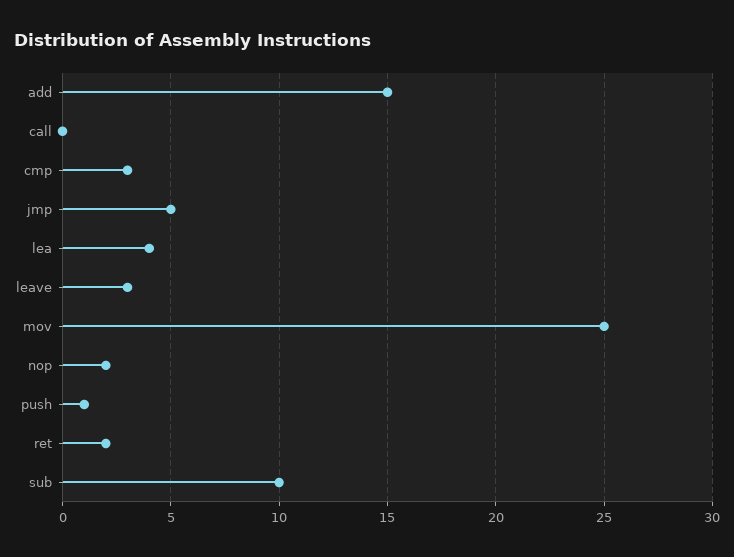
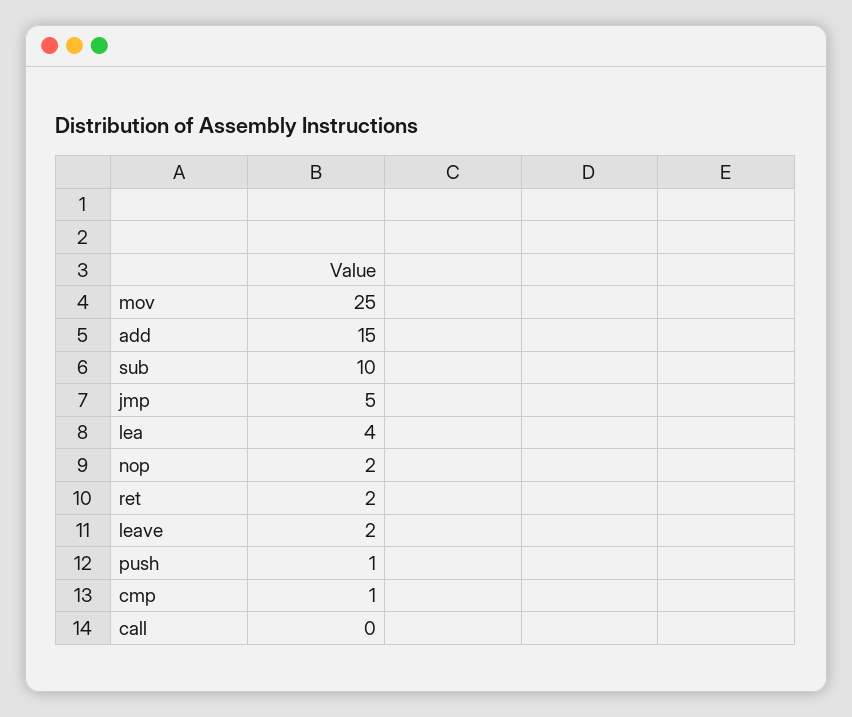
cmp: 3 -> 1
leave: 3 -> 2

